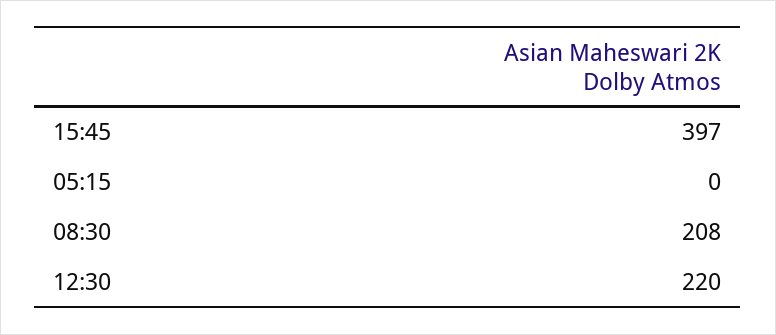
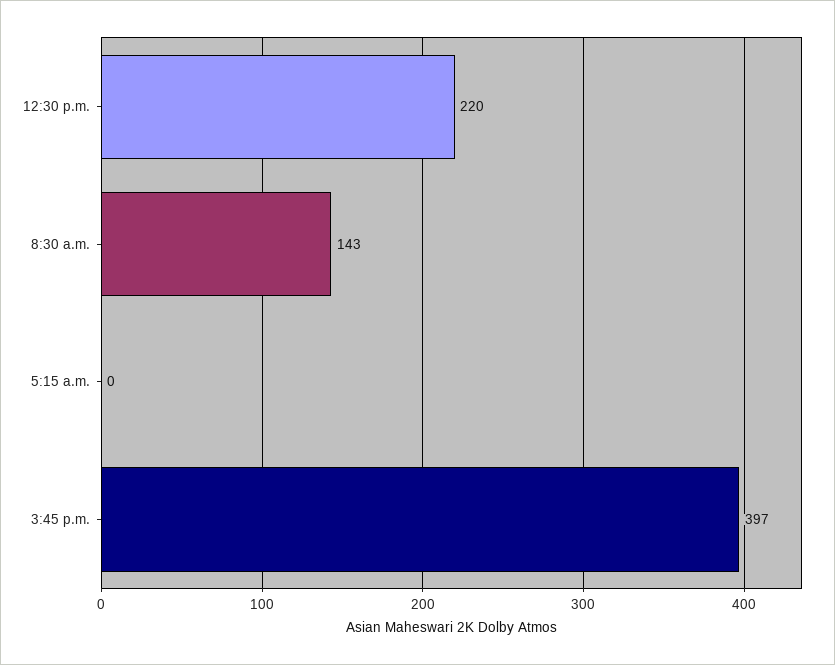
08:30: 208 -> 143

